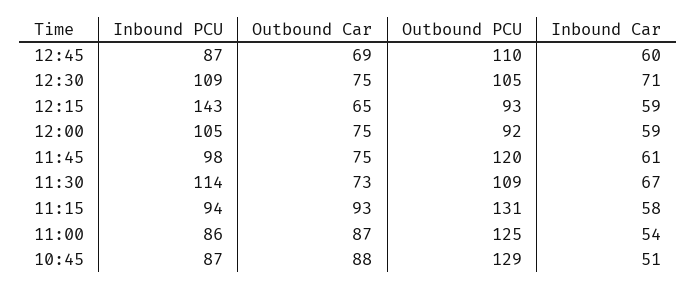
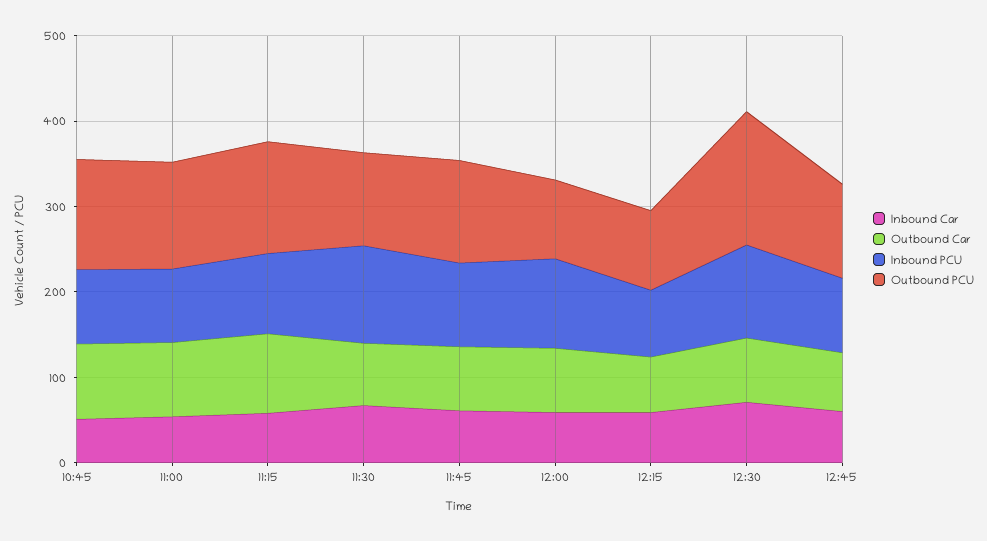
Outbound PCU, 12:30: 105 -> 160
Inbound PCU, 12:15: 143 -> 80

